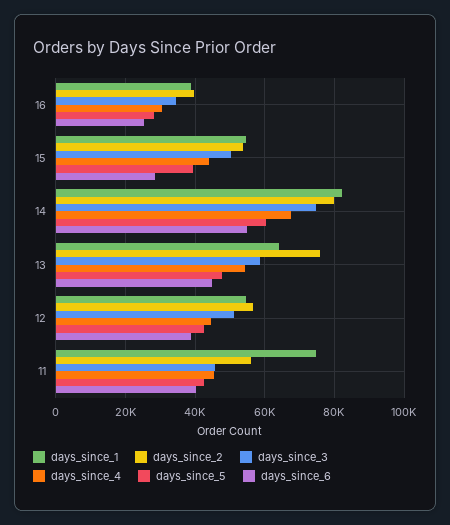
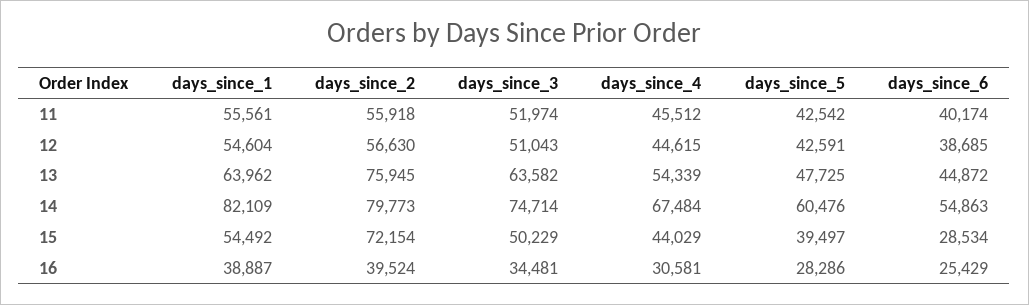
days_since_2, 15: 54000 -> 72154
days_since_3, 13: 58000 -> 63582
days_since_1, 11: 74000 -> 55561
days_since_3, 11: 46000 -> 51974

